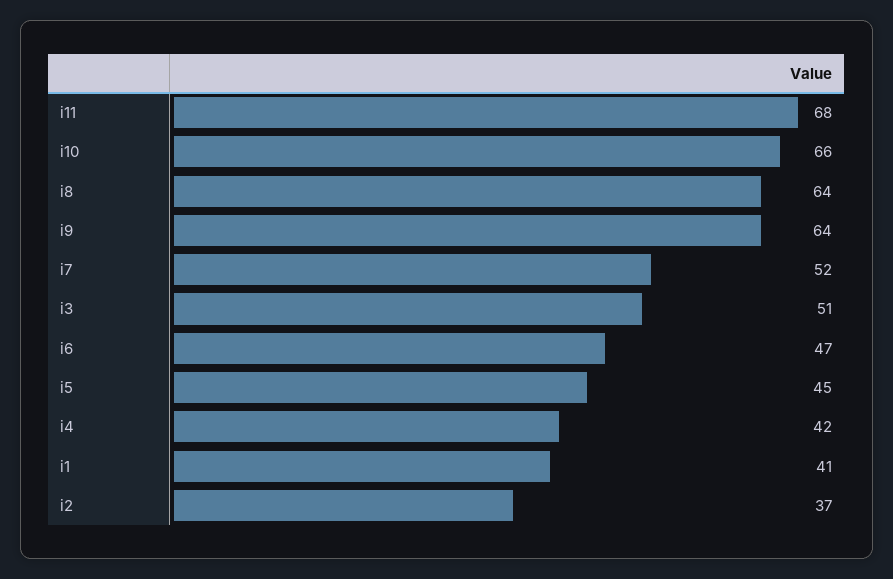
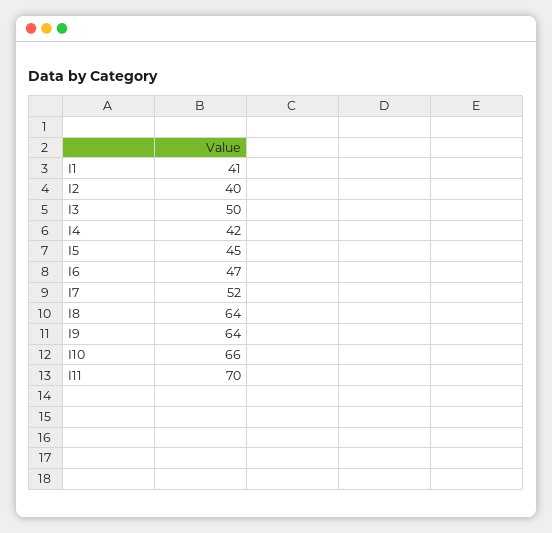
i11: 68 -> 70
i3: 51 -> 50
i2: 37 -> 40

